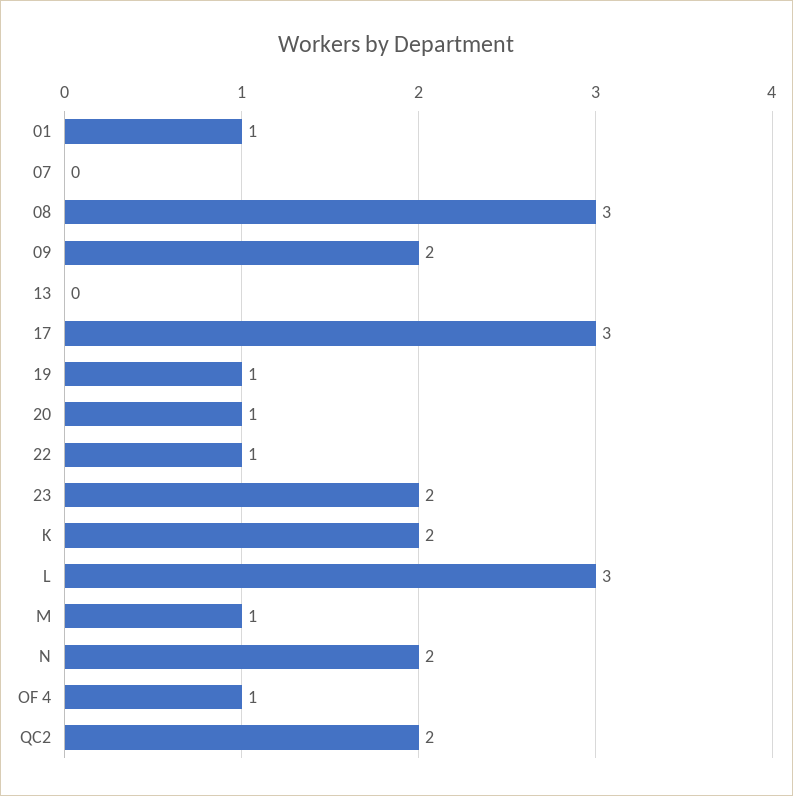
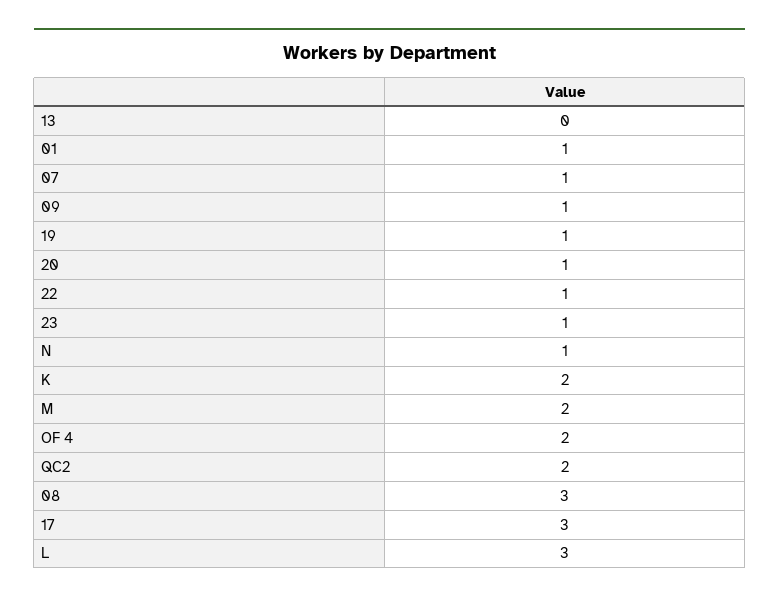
07: 0 -> 1
09: 2 -> 1
23: 2 -> 1
M: 1 -> 2
N: 2 -> 1
OF 4: 1 -> 2

